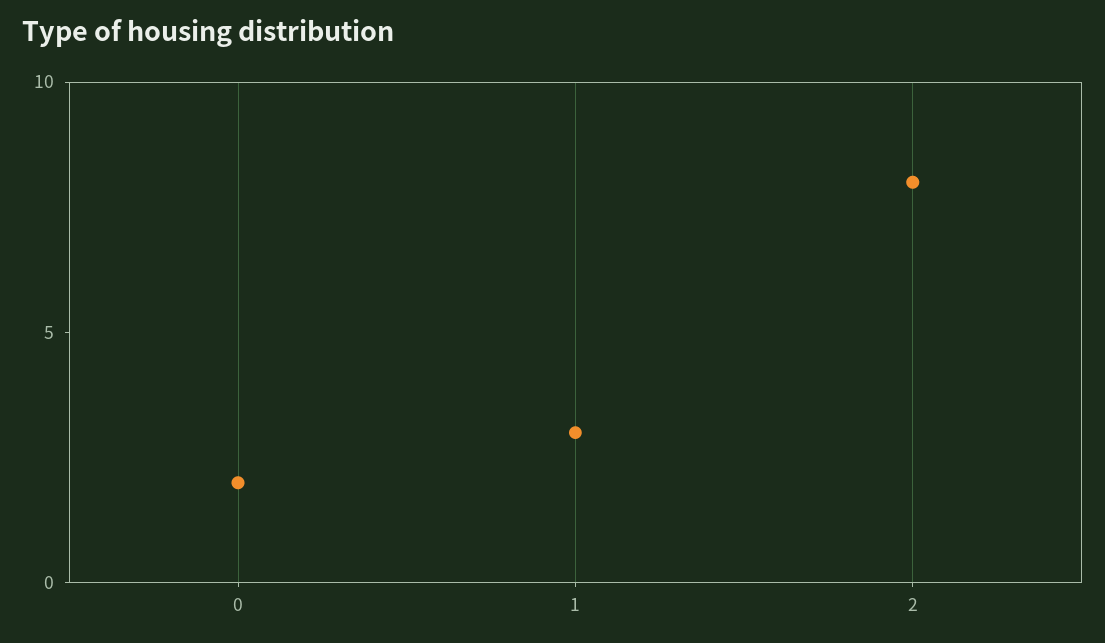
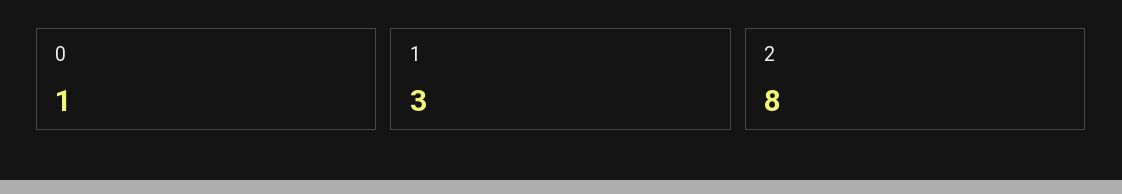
0: 2 -> 1

